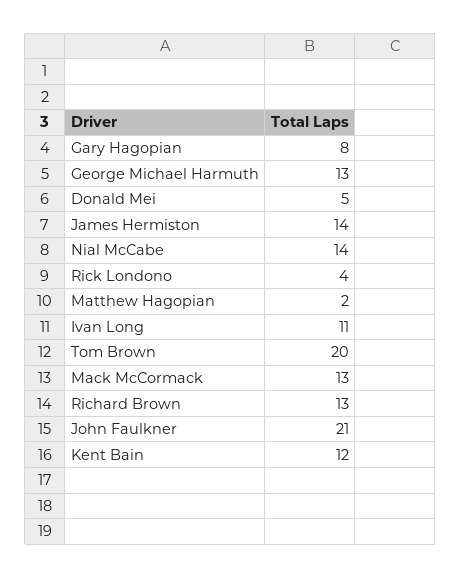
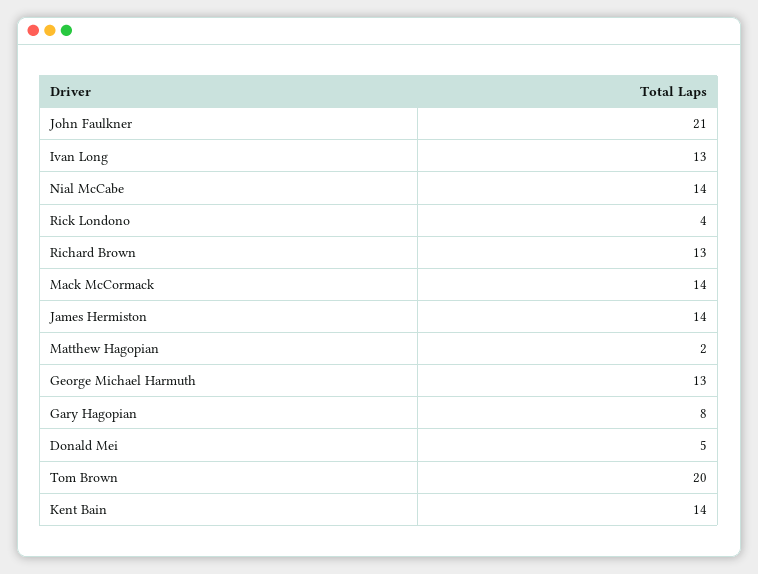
Ivan Long: 11 -> 13
Mack McCormack: 13 -> 14
Kent Bain: 12 -> 14

